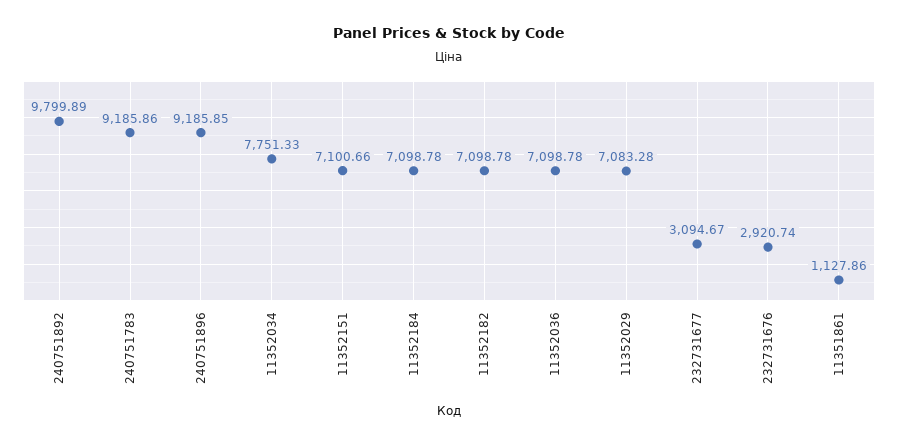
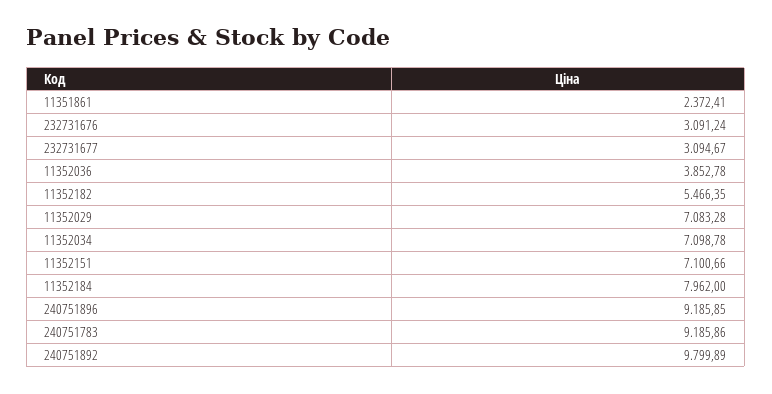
11352034: 7751.33 -> 7098.78
11352184: 7098.78 -> 7962
11352182: 7098.78 -> 5466.35
11352036: 7098.78 -> 3852.78
232731676: 2920.74 -> 3091.24
11351861: 1127.86 -> 2372.41

